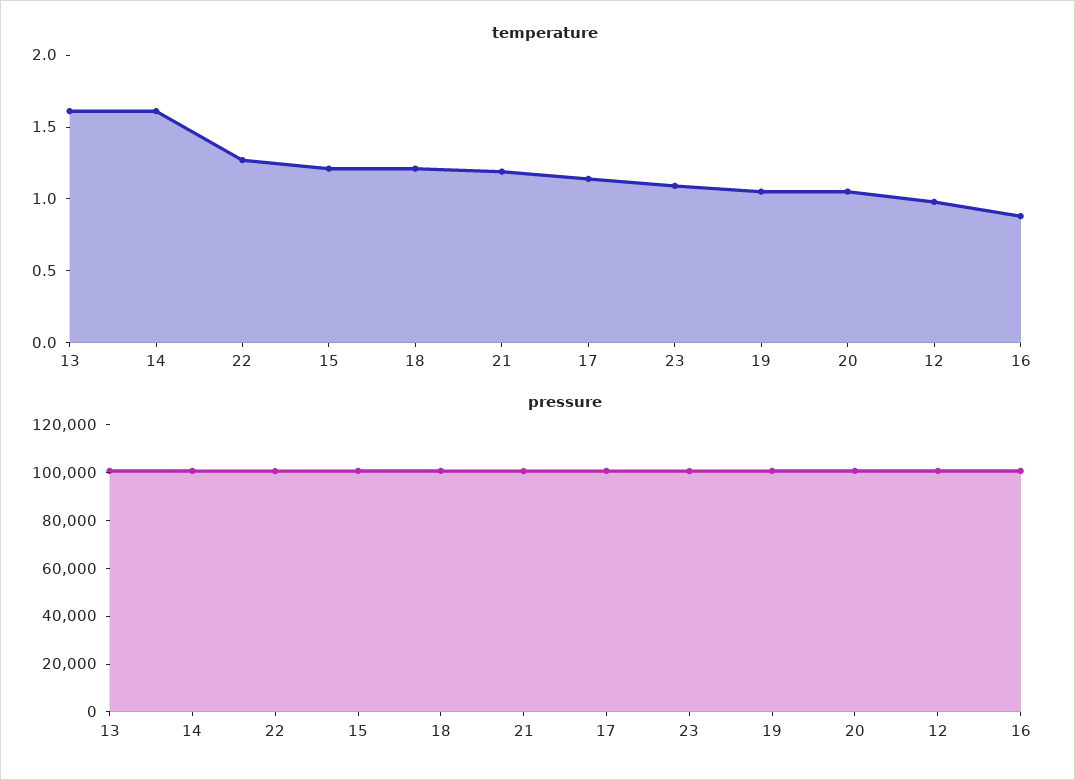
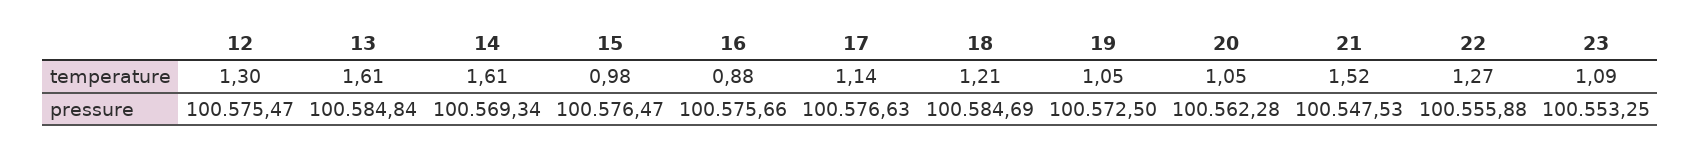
temperature, 15: 1.2 -> 0.98
temperature, 21: 1.2 -> 1.52
temperature, 12: 1 -> 1.3

